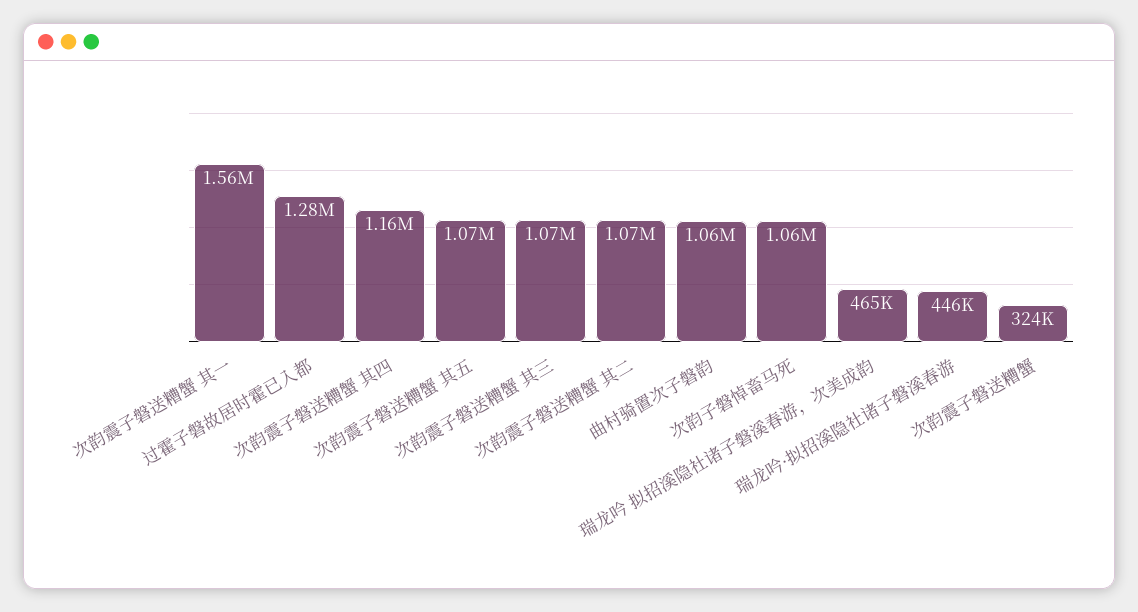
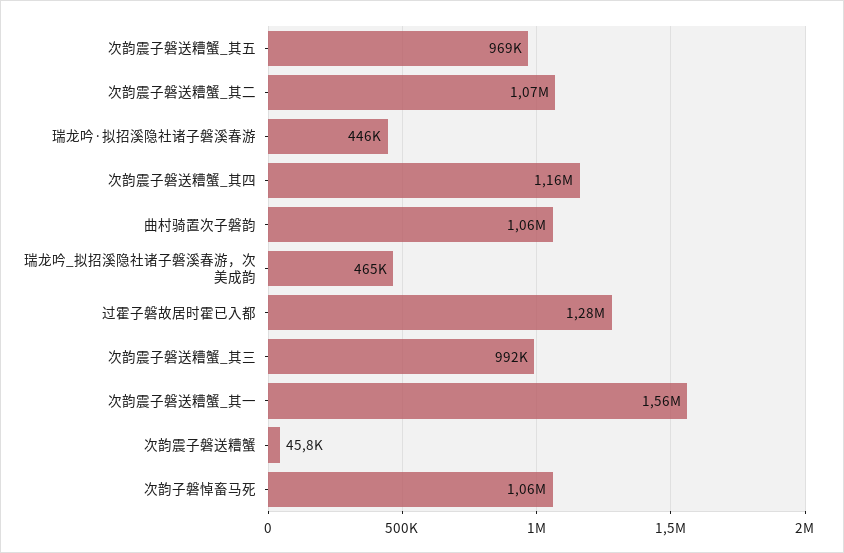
次韵震子磐送糟蟹 其五: 1070000 -> 969000
次韵震子磐送糟蟹 其三: 1070000 -> 992000
次韵震子磐送糟蟹: 324000 -> 45800

